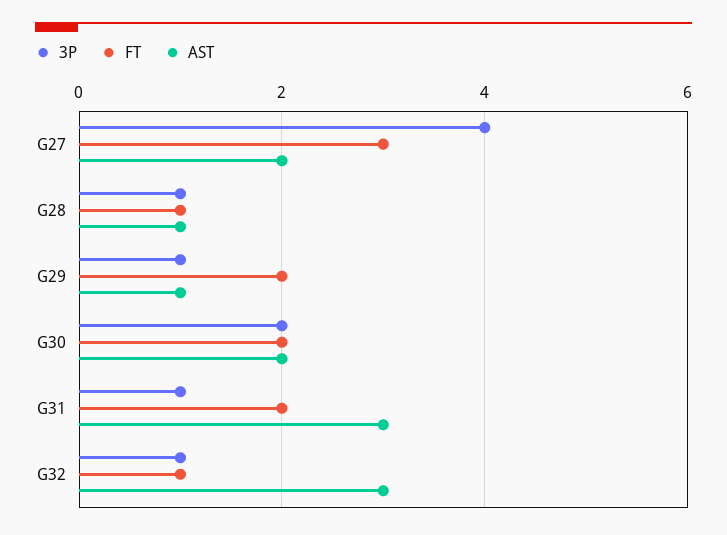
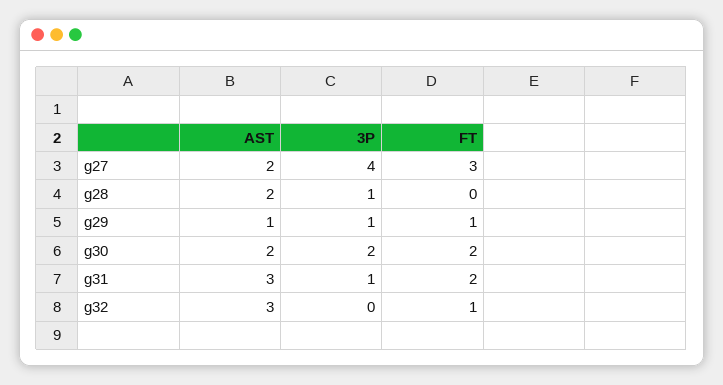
FT, G28: 1 -> 0
AST, G28: 1 -> 2
FT, G29: 2 -> 1
3P, G32: 1 -> 0

